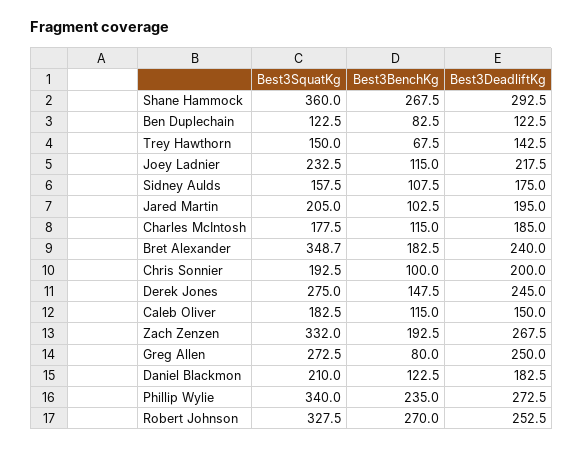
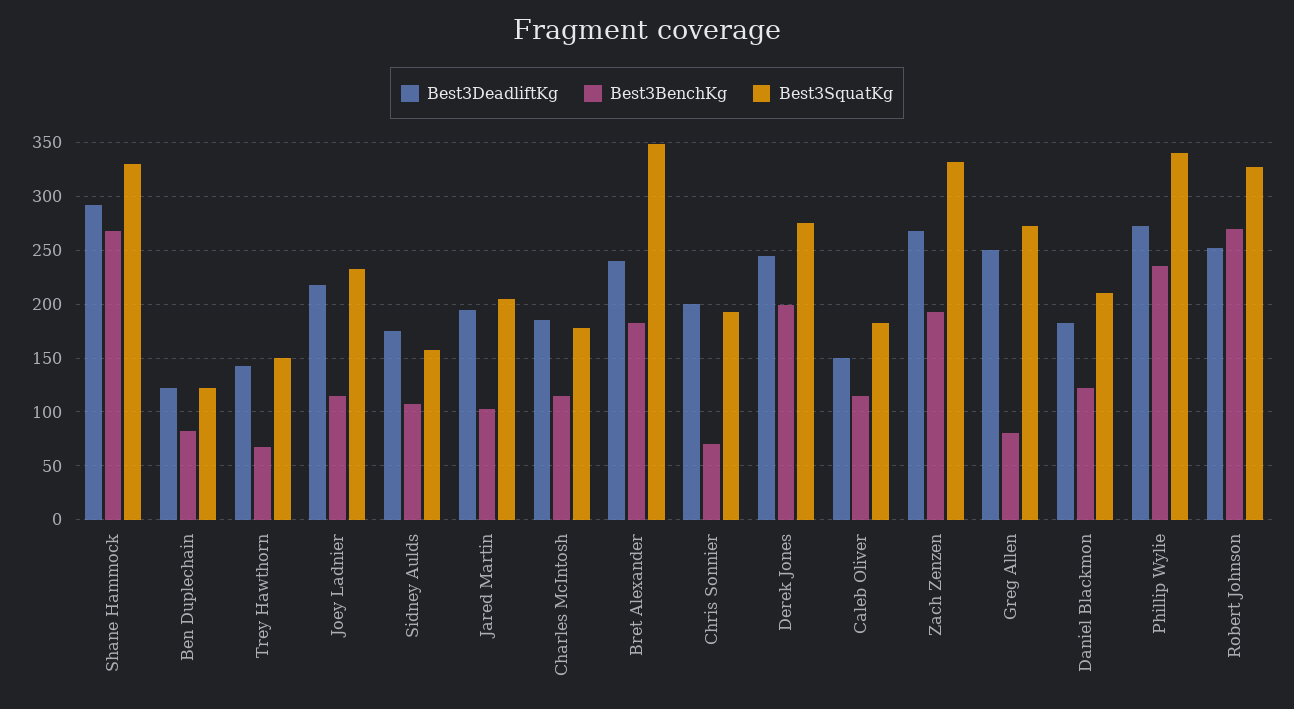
Best3SquatKg, Shane Hammock: 360 -> 330
Best3BenchKg, Chris Sonnier: 100 -> 70
Best3BenchKg, Derek Jones: 147.5 -> 200

